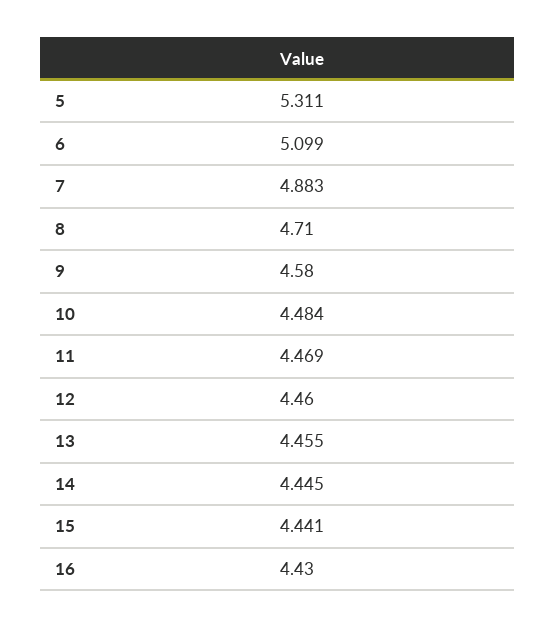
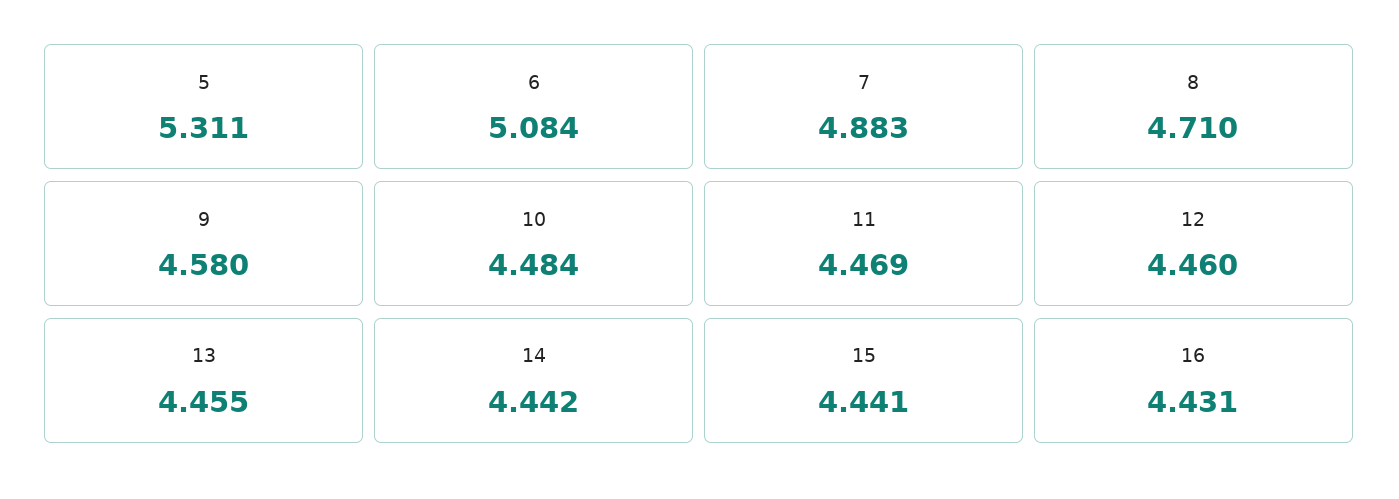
6: 5.099 -> 5.084
14: 4.445 -> 4.442
16: 4.43 -> 4.431

